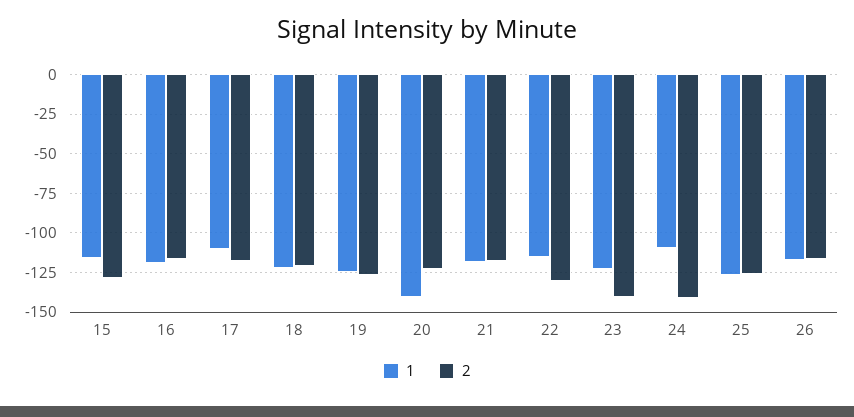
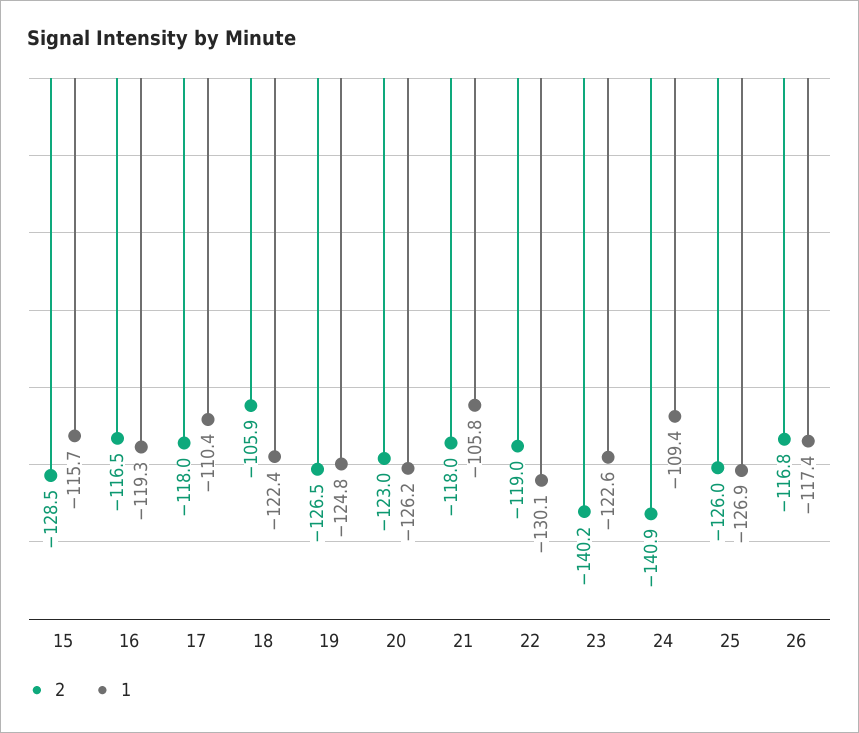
2, 18: -120 -> -105.9
1, 20: -140 -> -126.2
1, 21: -120 -> -105.8
1, 22: -115 -> -130.1
2, 22: -130 -> -119

